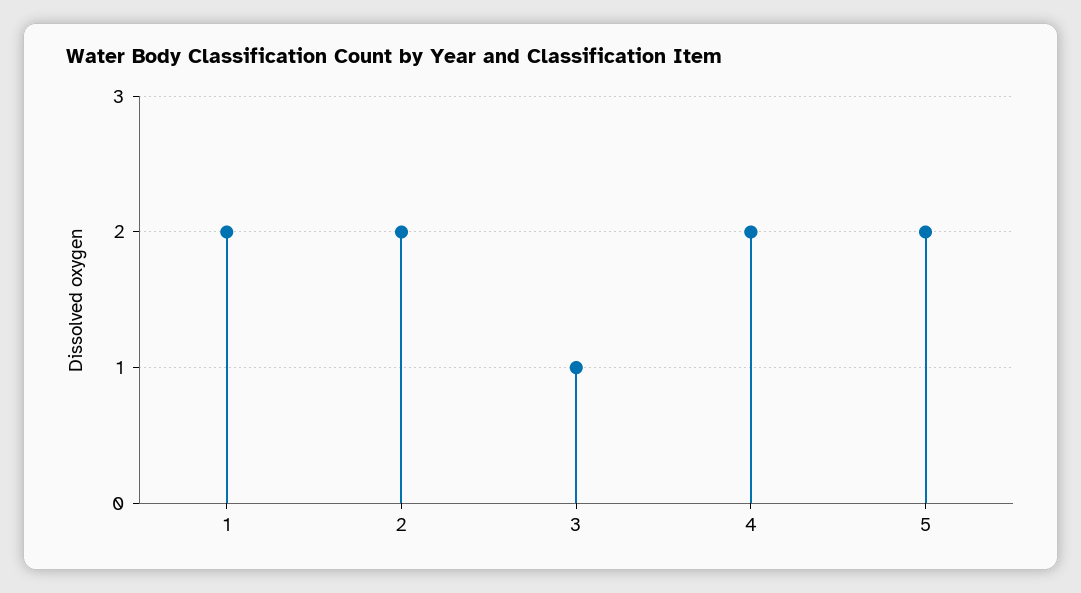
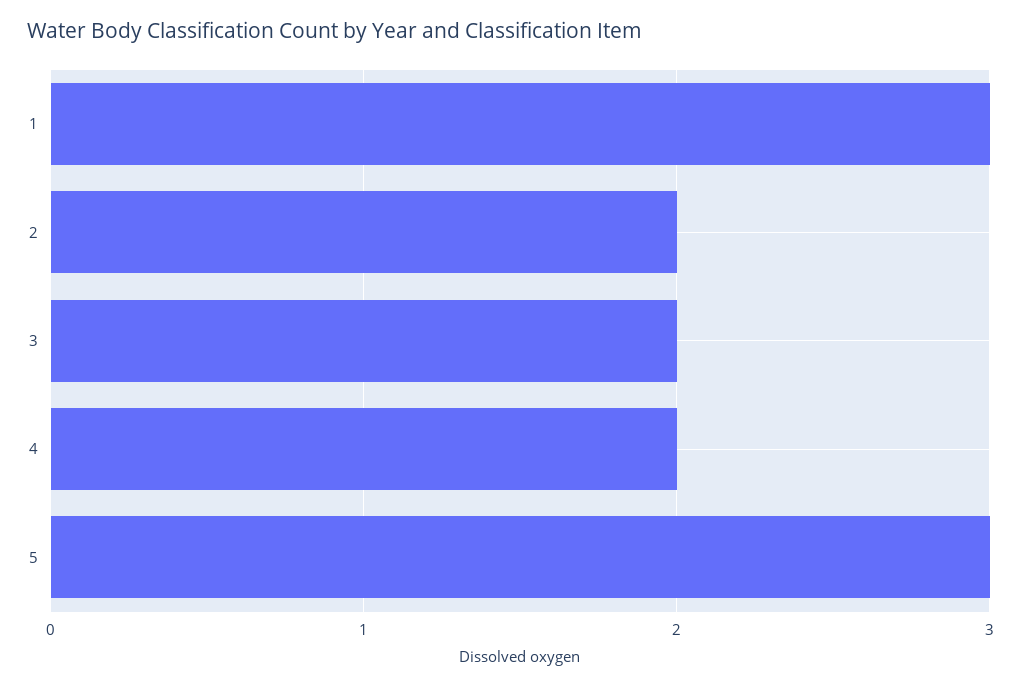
1: 2 -> 3
3: 1 -> 2
5: 2 -> 3

